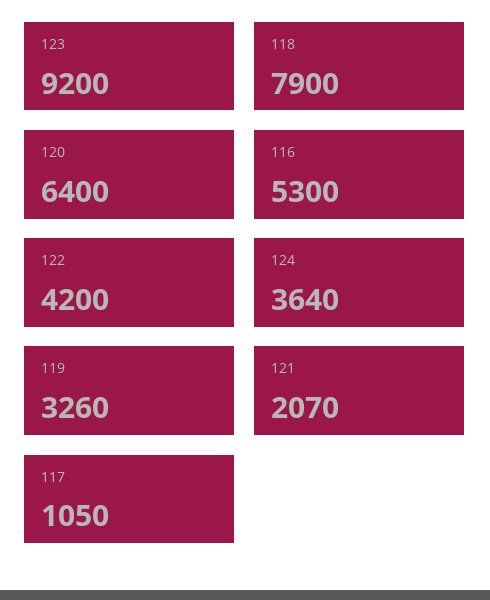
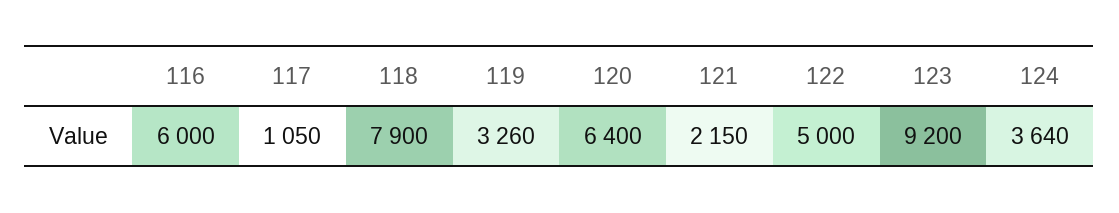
116: 5300 -> 6000
122: 4200 -> 5000
121: 2070 -> 2150

